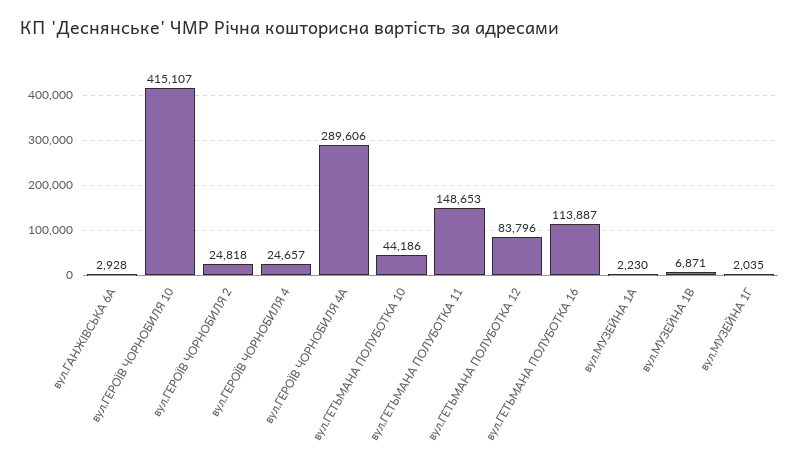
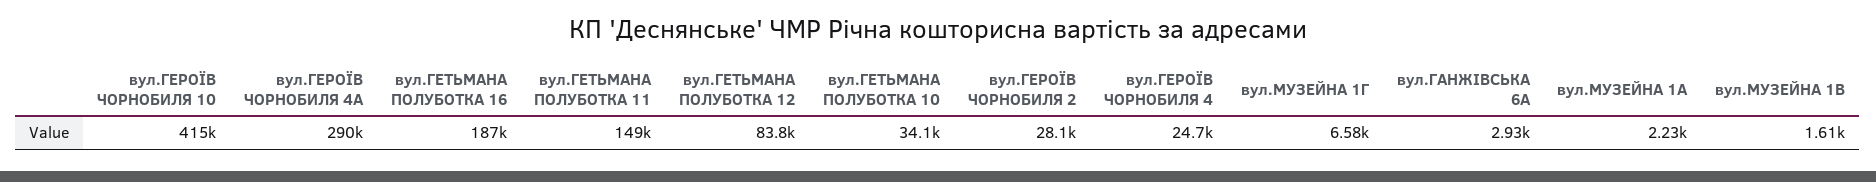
вул.ГЕРОЇВ ЧОРНОБИЛЯ 2: 24818 -> 28100
вул.ГЕТЬМАНА ПОЛУБОТКА 10: 44186 -> 34100
вул.ГЕТЬМАНА ПОЛУБОТКА 16: 113887 -> 187000
вул.МУЗЕЙНА 1В: 6871 -> 1610
вул.МУЗЕЙНА 1Г: 2035 -> 6580

